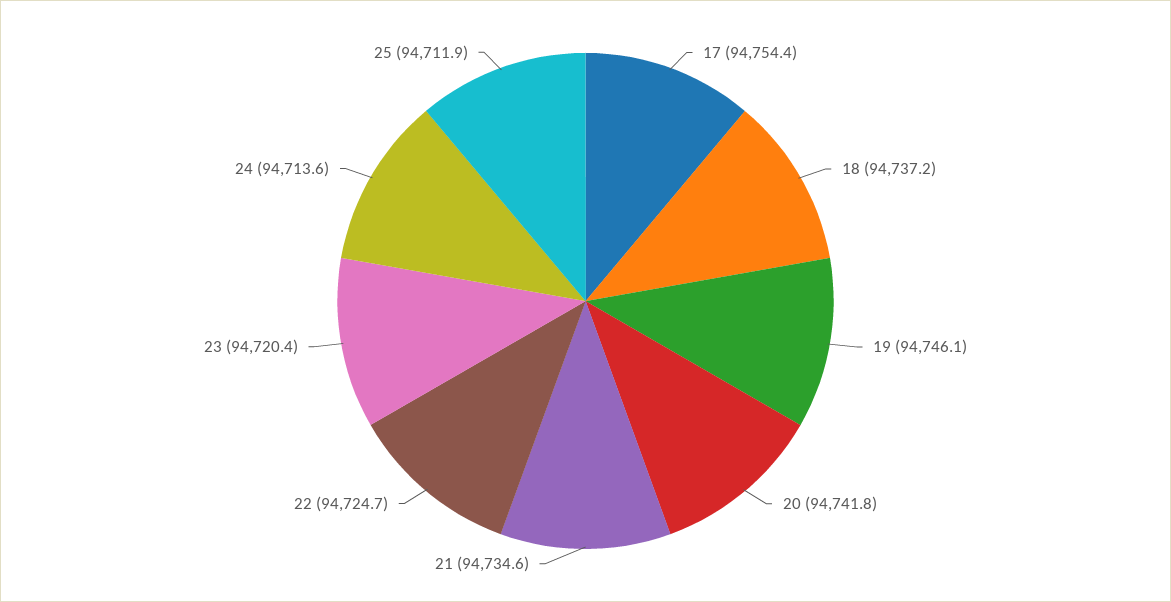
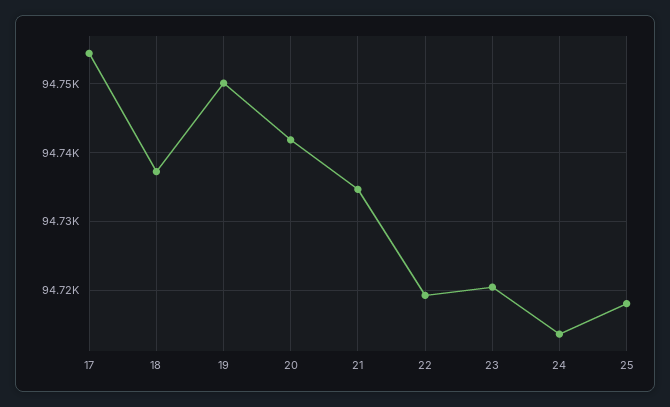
19: 94746.1 -> 94750
22: 94724.7 -> 94719
25: 94711.9 -> 94718

